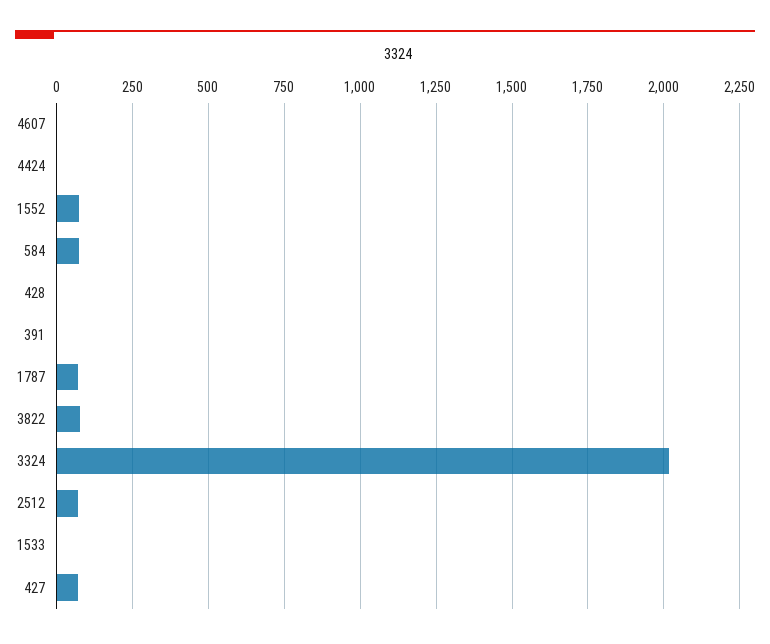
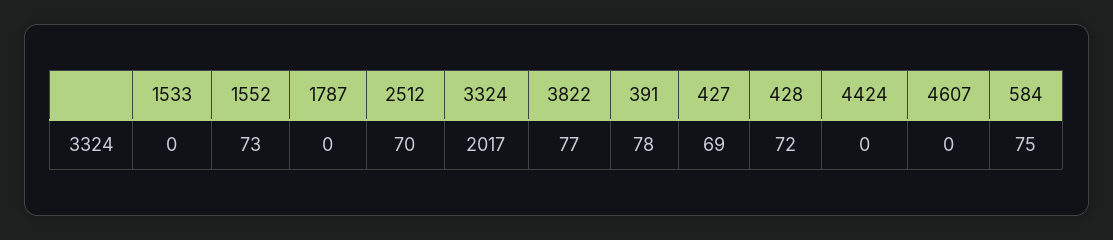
428: 0 -> 72
391: 0 -> 78
1787: 75 -> 0

